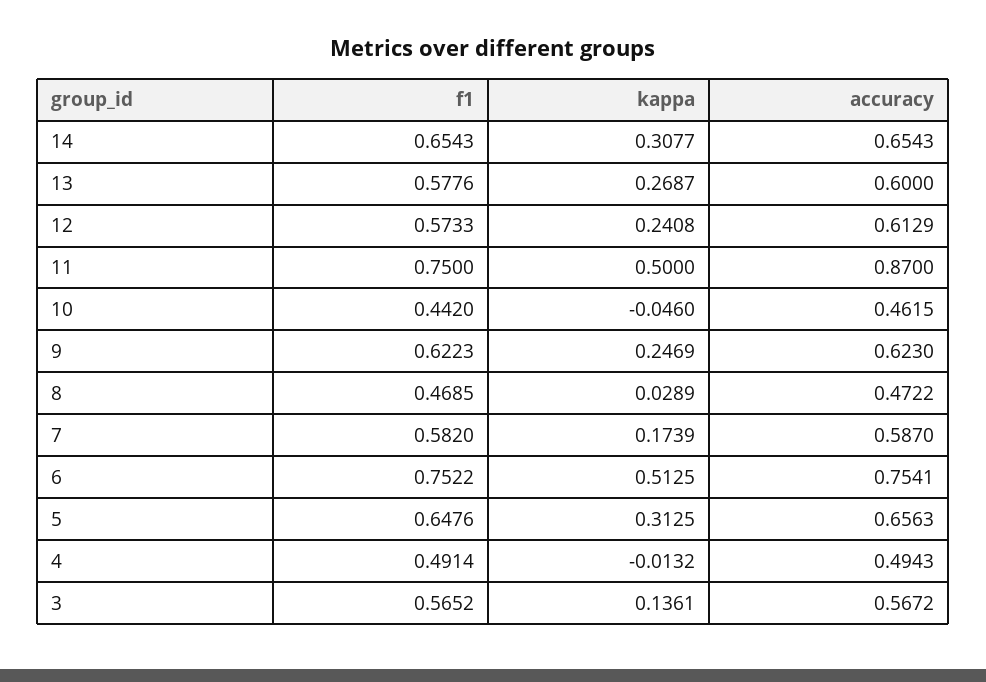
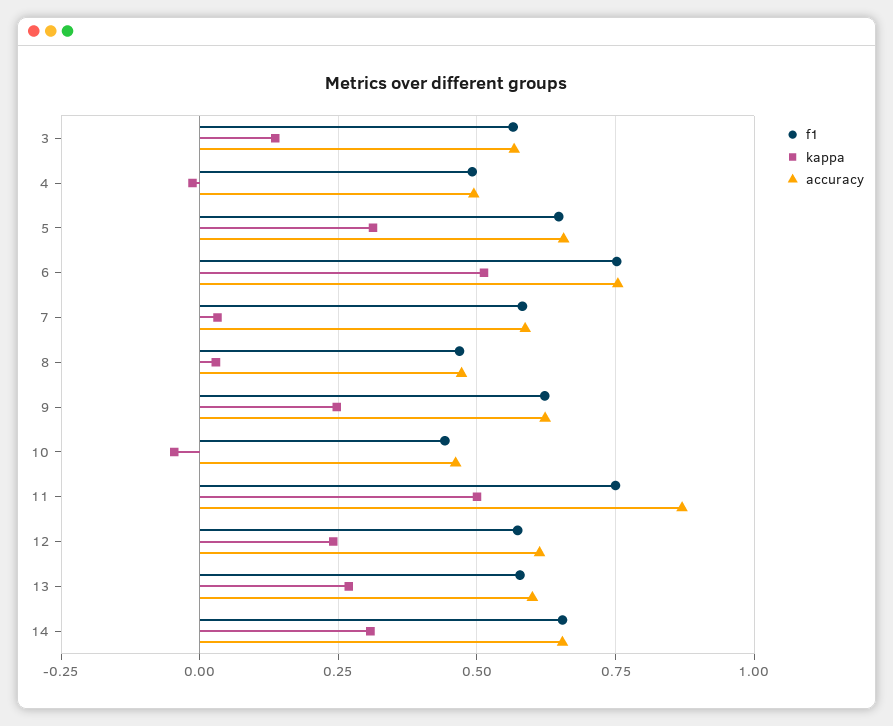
kappa, 7: 0.1739 -> 0.025

